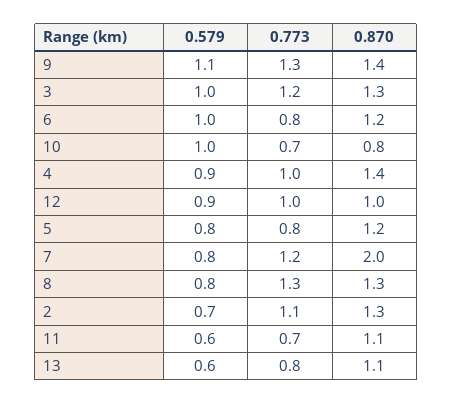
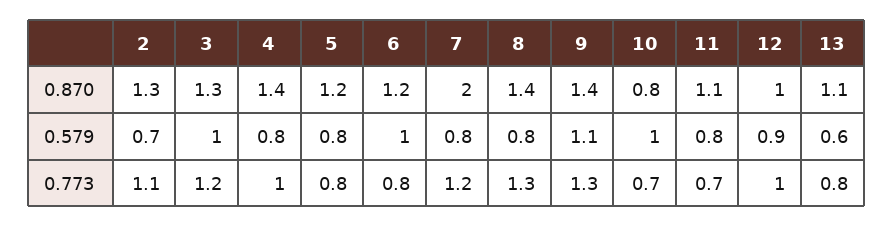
0.579, 4: 0.9 -> 0.8
0.870, 8: 1.3 -> 1.4
0.579, 11: 0.6 -> 0.8

